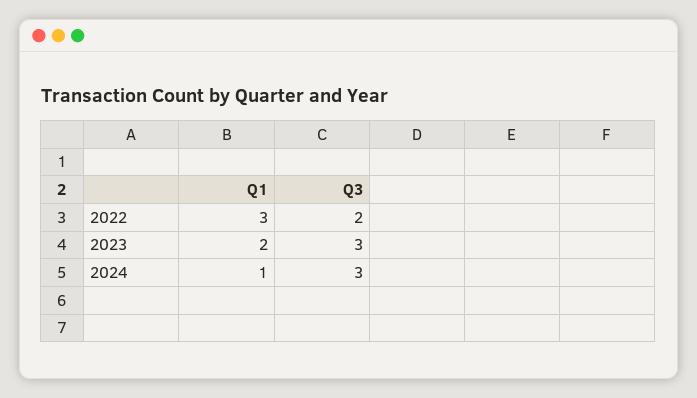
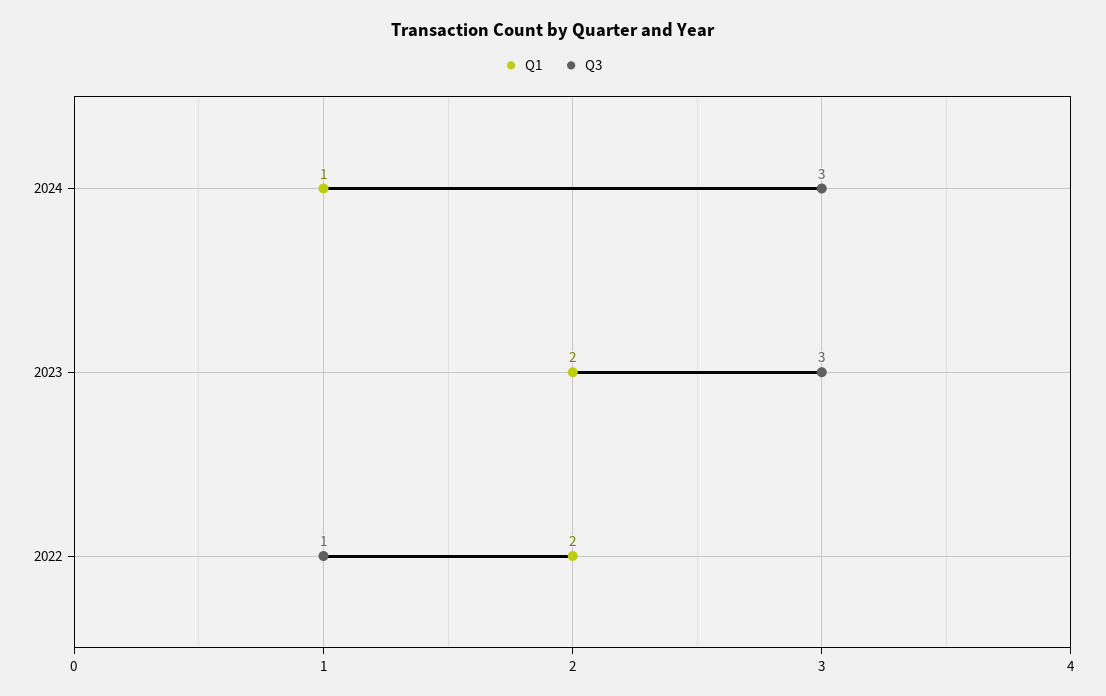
Q1, 2022: 3 -> 2
Q3, 2022: 2 -> 1

